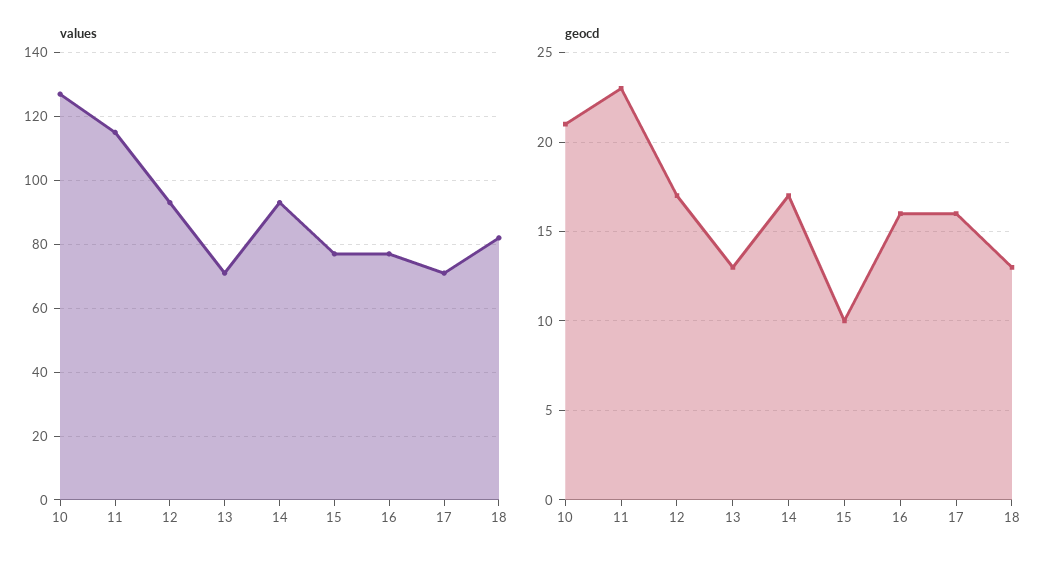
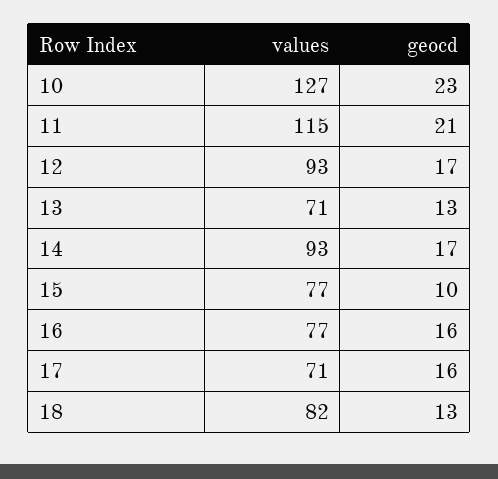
geocd, 10: 21 -> 23
geocd, 11: 23 -> 21

